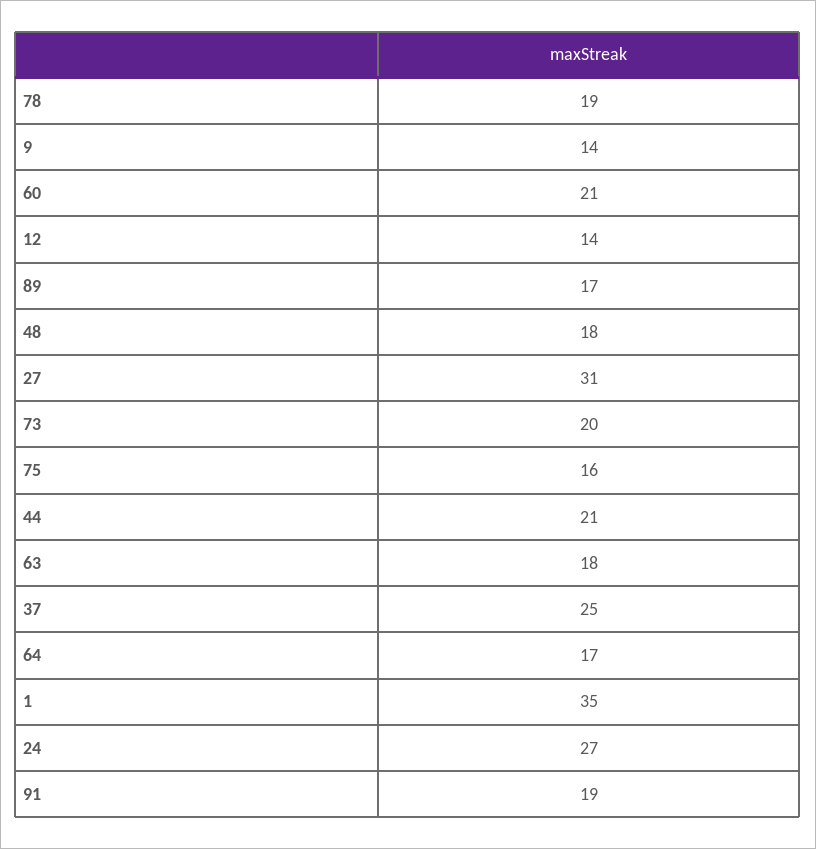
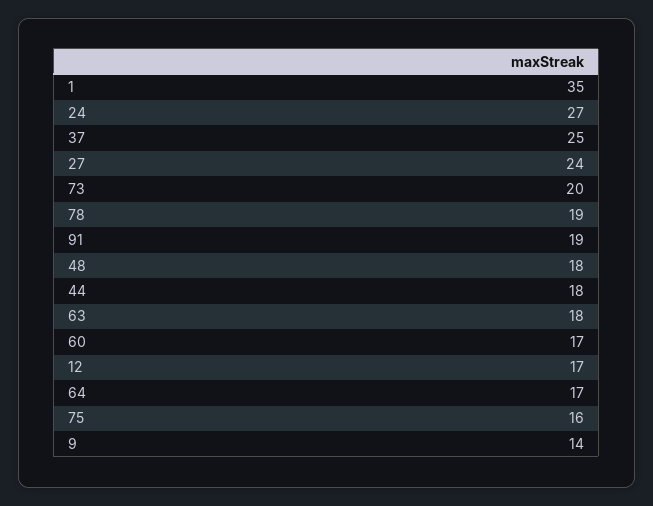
60: 21 -> 17
12: 14 -> 17
89: 17 -> none
27: 31 -> 24
44: 21 -> 18

